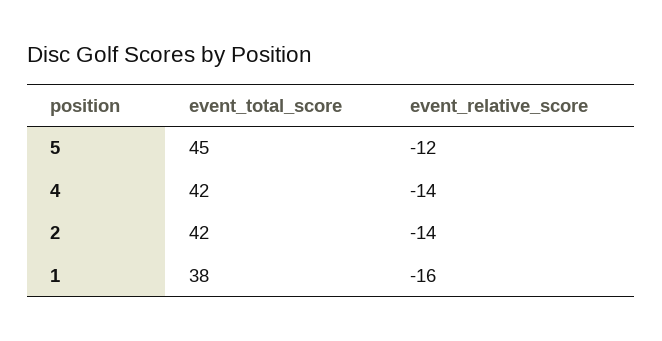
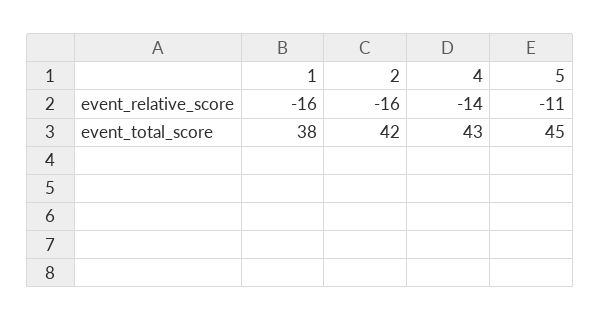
event_relative_score, 5: -12 -> -11
event_total_score, 4: 42 -> 43
event_relative_score, 2: -14 -> -16

